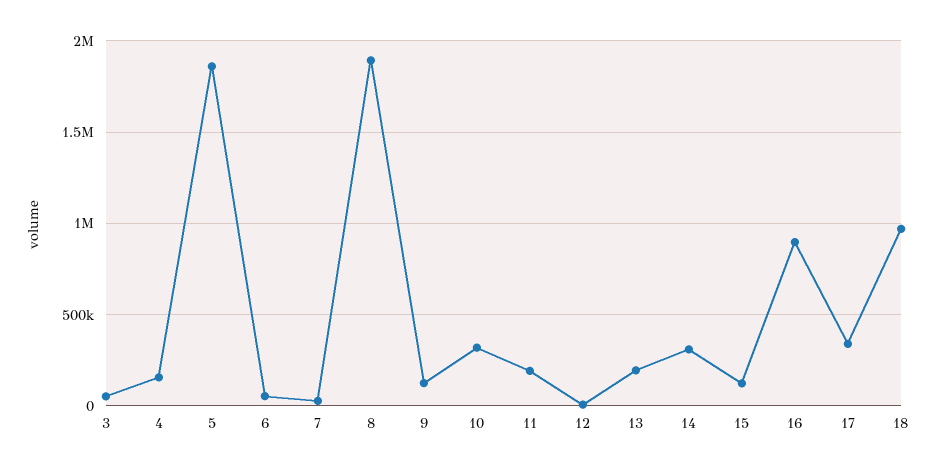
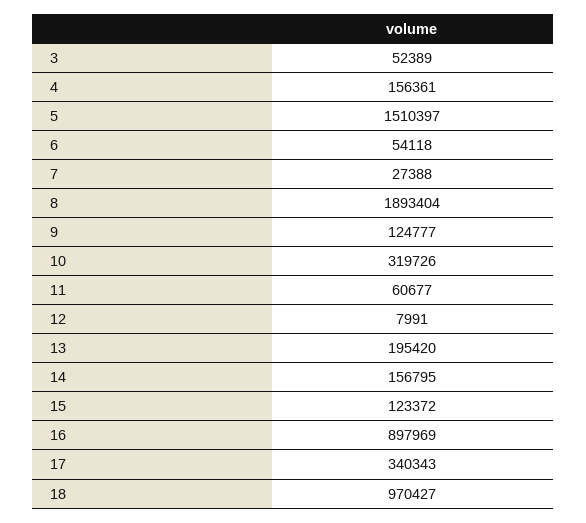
5: 1850000 -> 1510397
11: 200000 -> 60677
14: 300000 -> 156795

